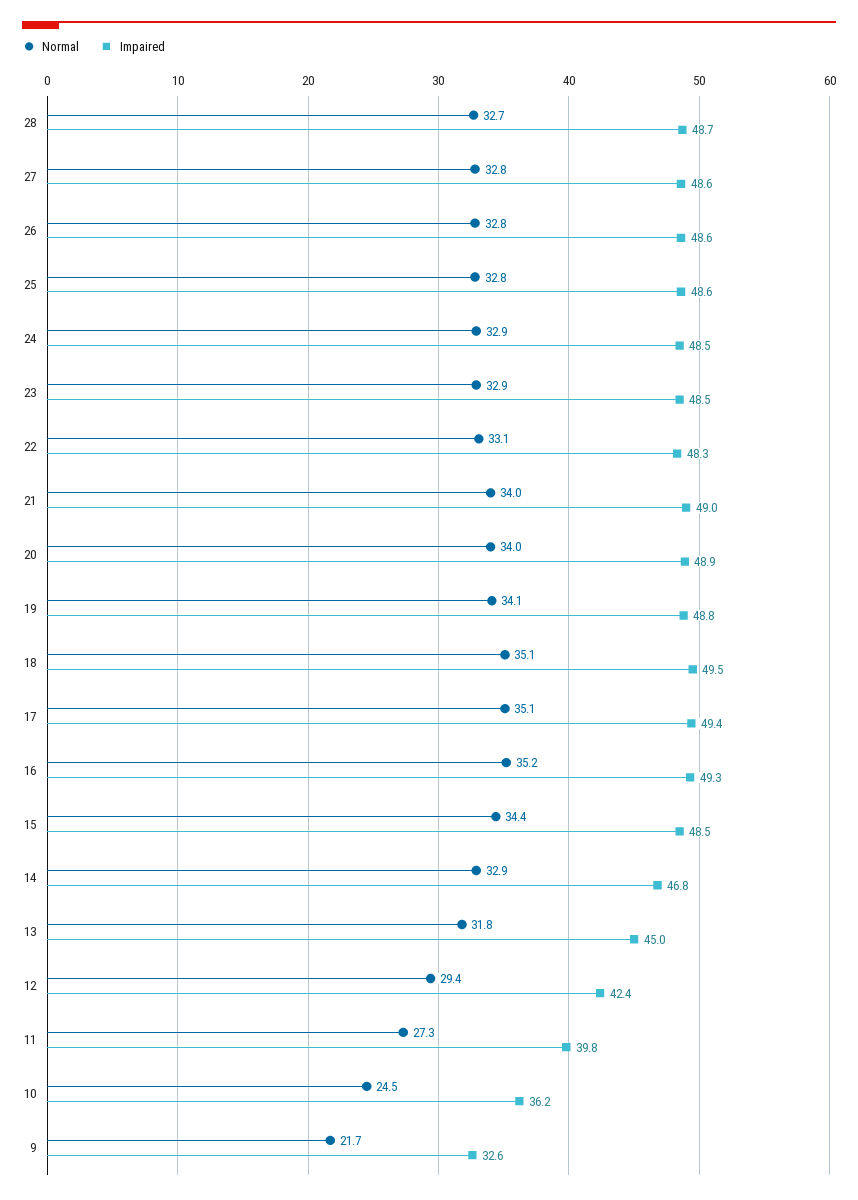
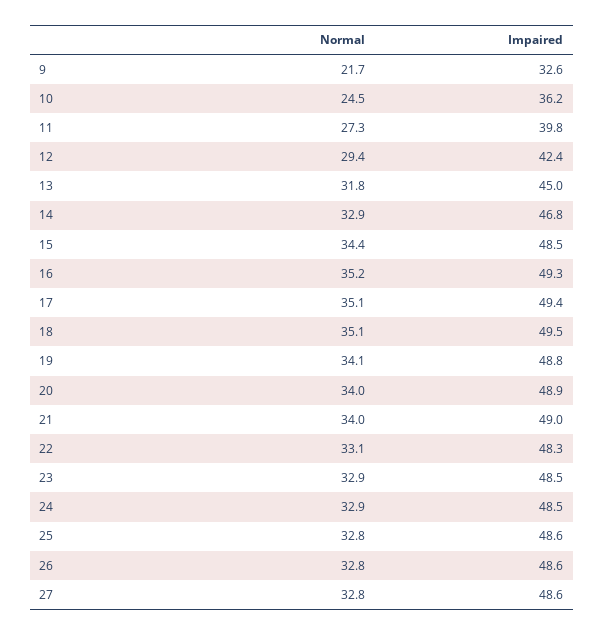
Normal, 28: 32.7 -> none
Impaired, 28: 48.7 -> none

